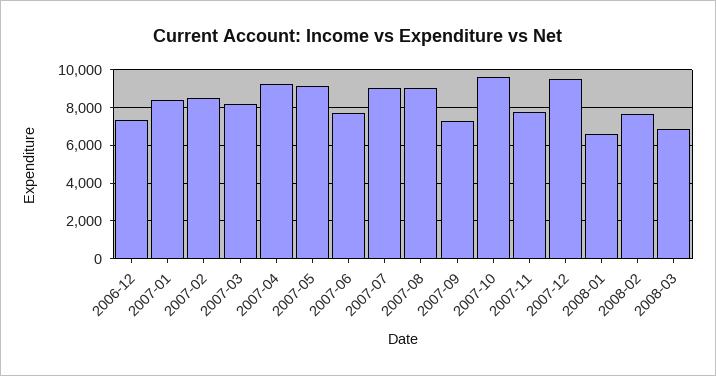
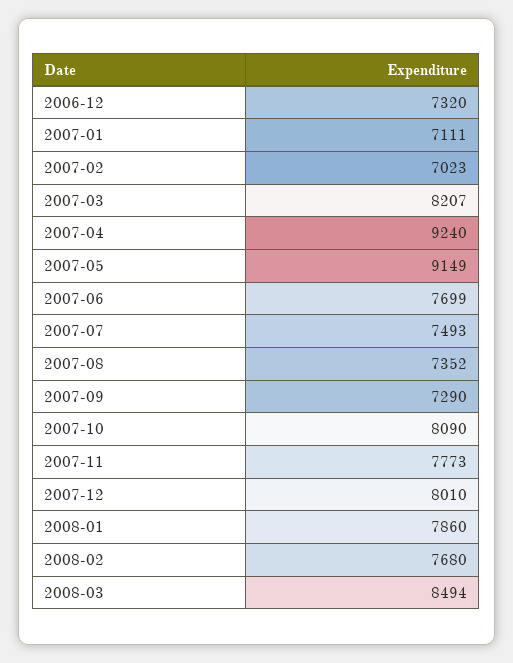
2007-01: 8500 -> 7111
2007-02: 8500 -> 7023
2007-07: 9000 -> 7493
2007-08: 9000 -> 7352
2007-10: 9500 -> 8090
2007-12: 9500 -> 8010
2008-01: 6500 -> 7860
2008-03: 7000 -> 8494

